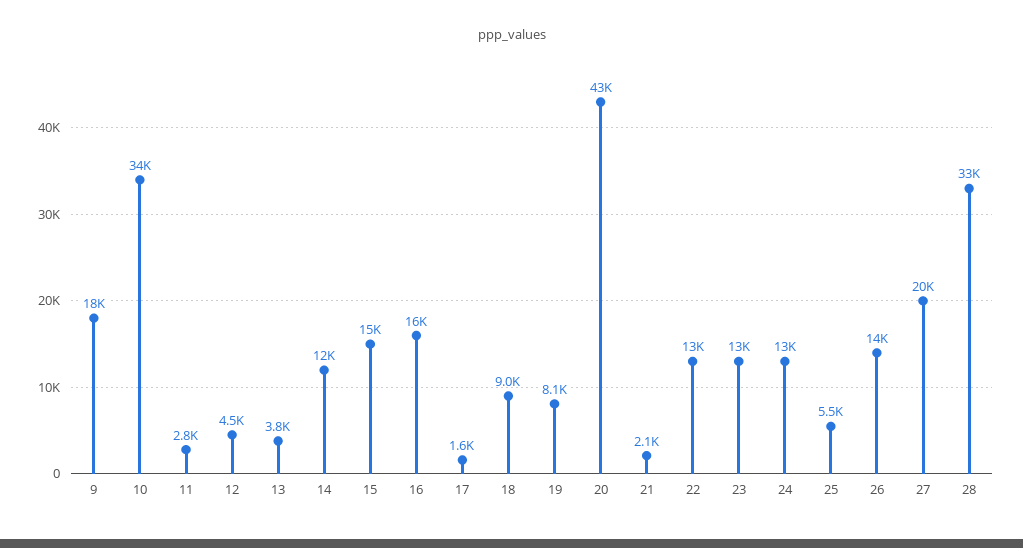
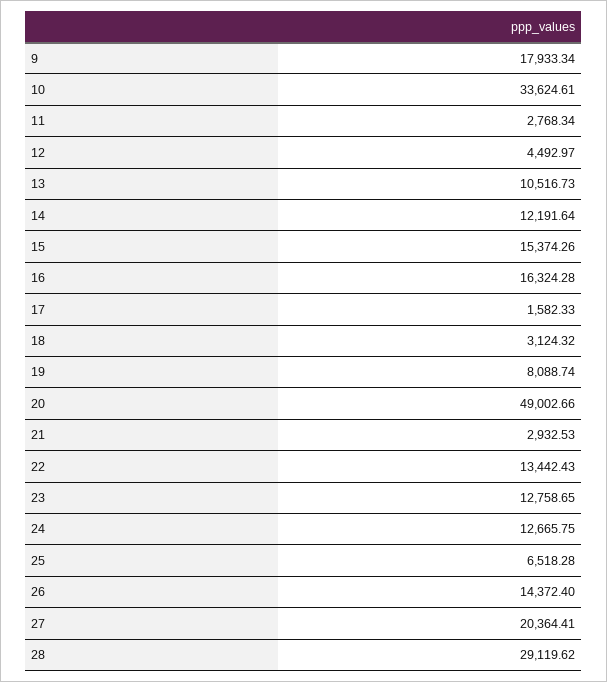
13: 3800 -> 10516.73
18: 9000 -> 3124.32
20: 43000 -> 49002.66
21: 2100 -> 2932.53
25: 5500 -> 6518.28
28: 33000 -> 29119.62

